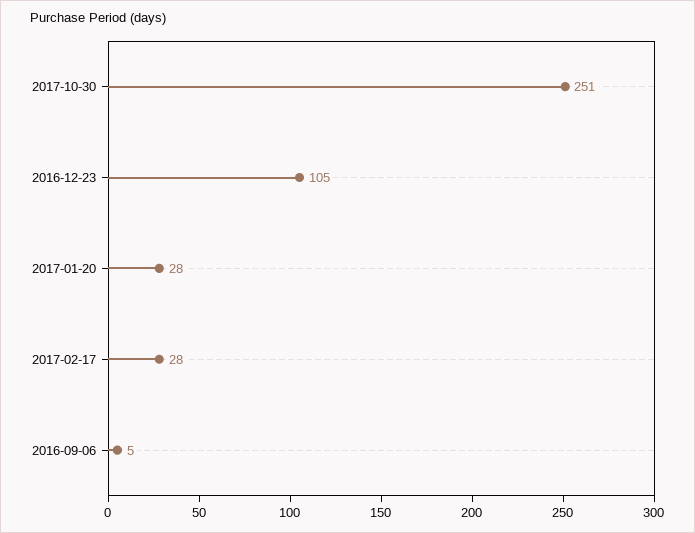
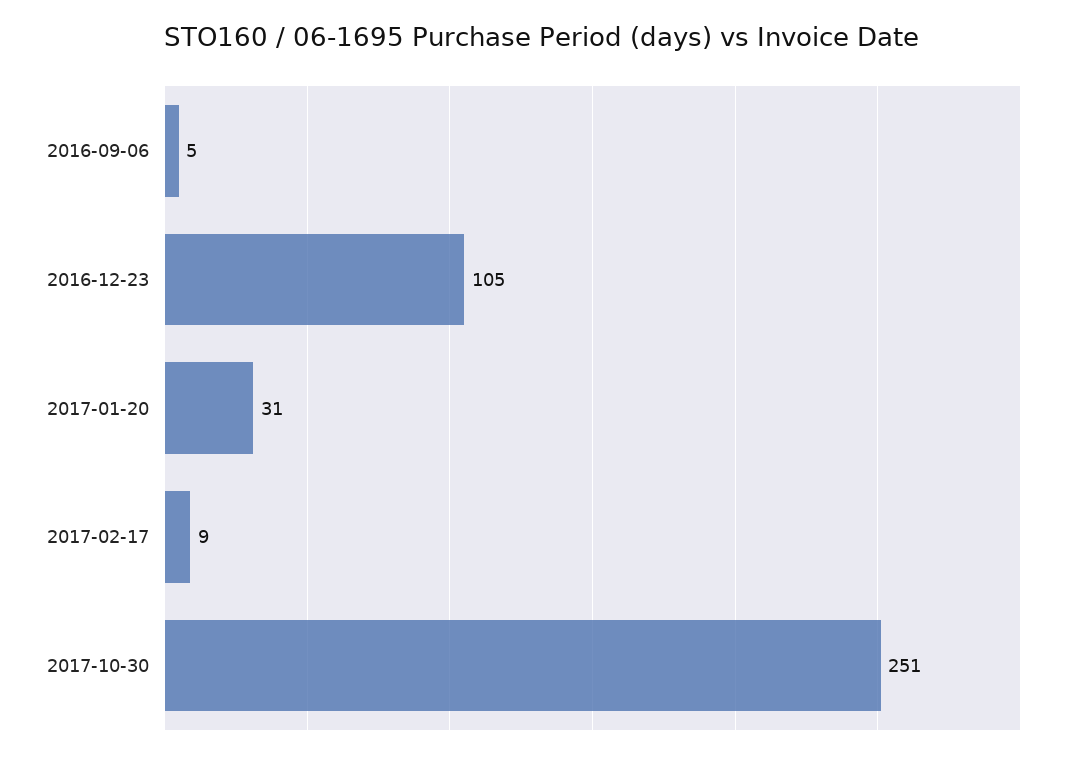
2017-01-20: 28 -> 31
2017-02-17: 28 -> 9

